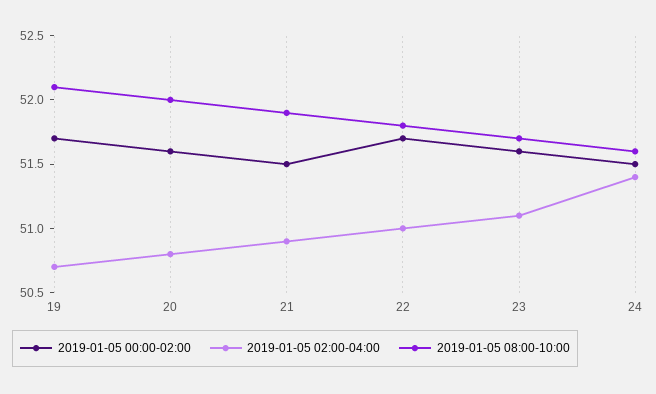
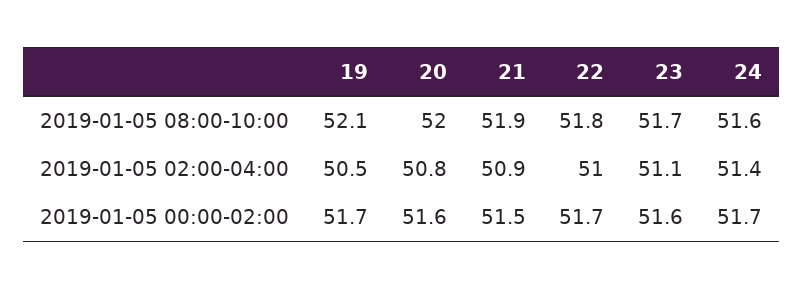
2019-01-05 02:00-04:00, 19: 50.7 -> 50.5
2019-01-05 00:00-02:00, 24: 51.5 -> 51.7

